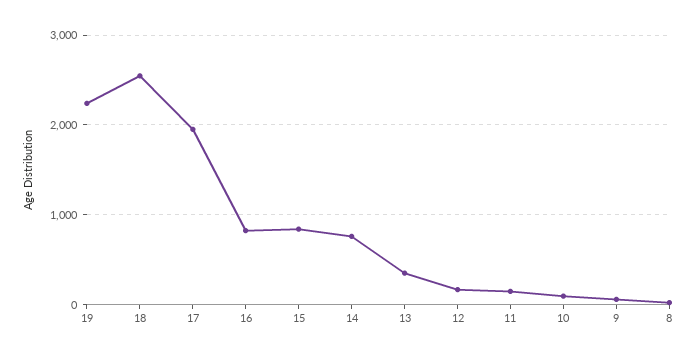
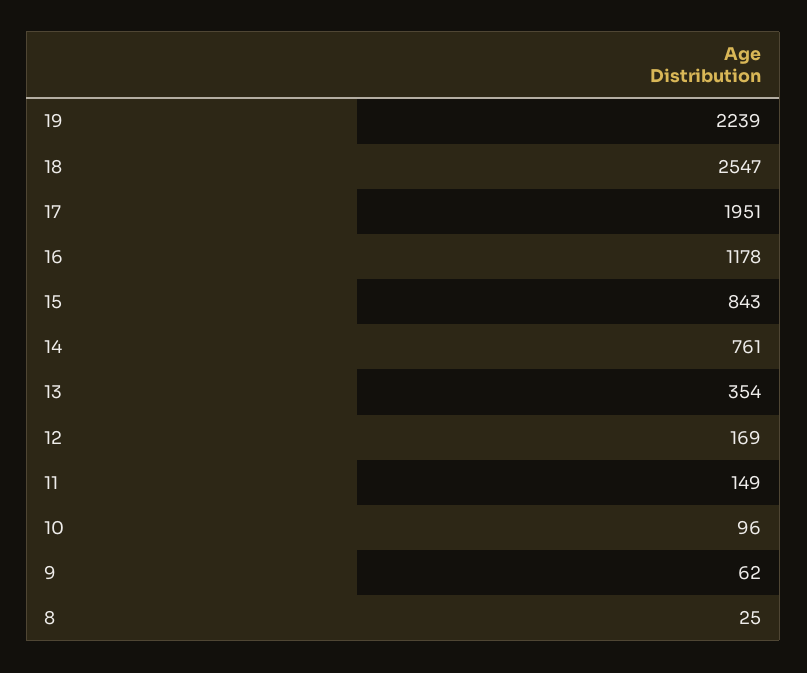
16: 800 -> 1178

